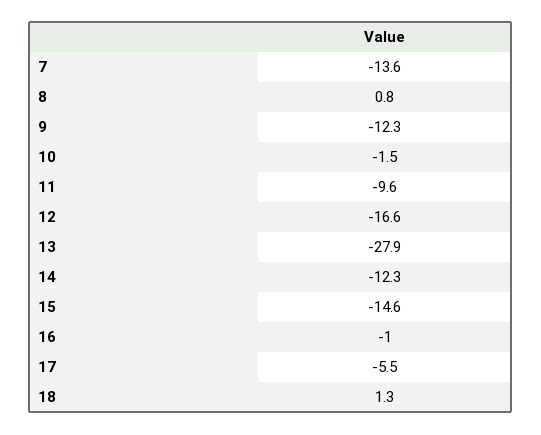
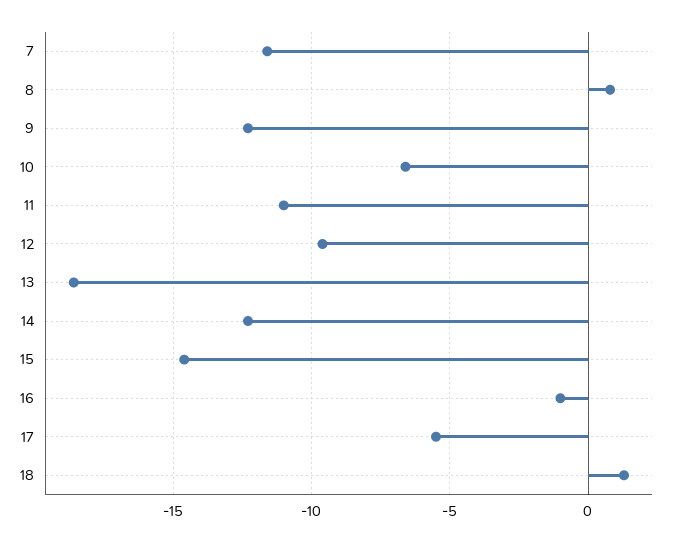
7: -13.6 -> -11.5
10: -1.5 -> -6.5
11: -9.6 -> -11
12: -16.6 -> -9.5
13: -27.9 -> -18.5

